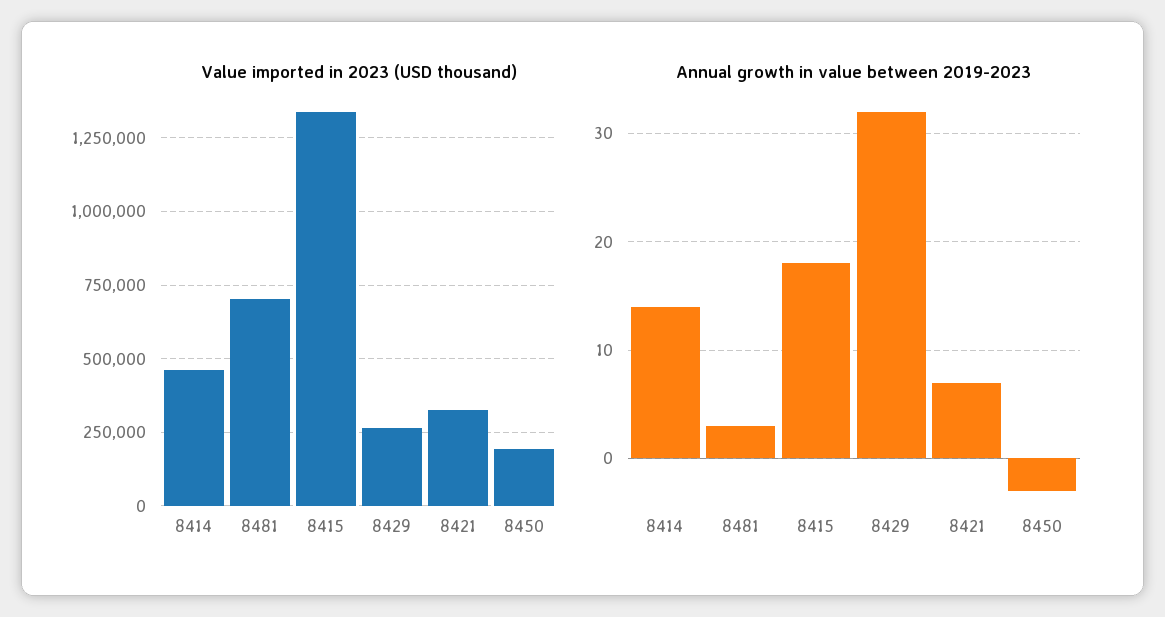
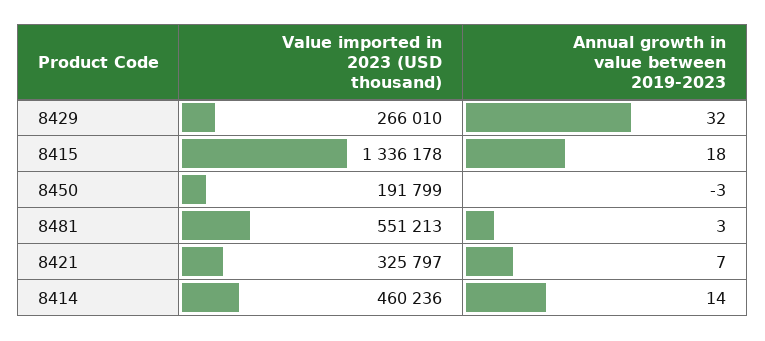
Value imported in 2023 (USD thousand), 8481: 700000 -> 551213

